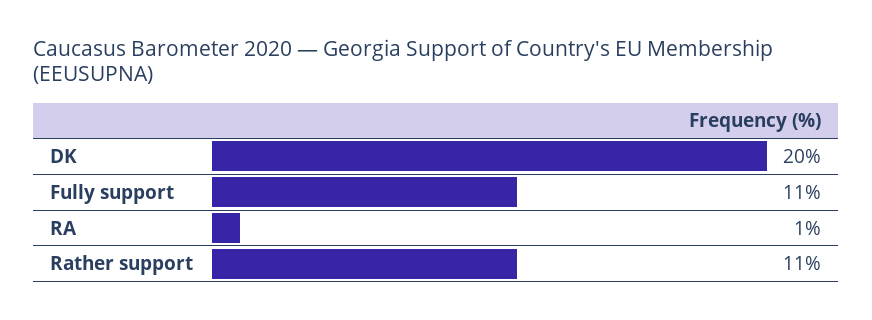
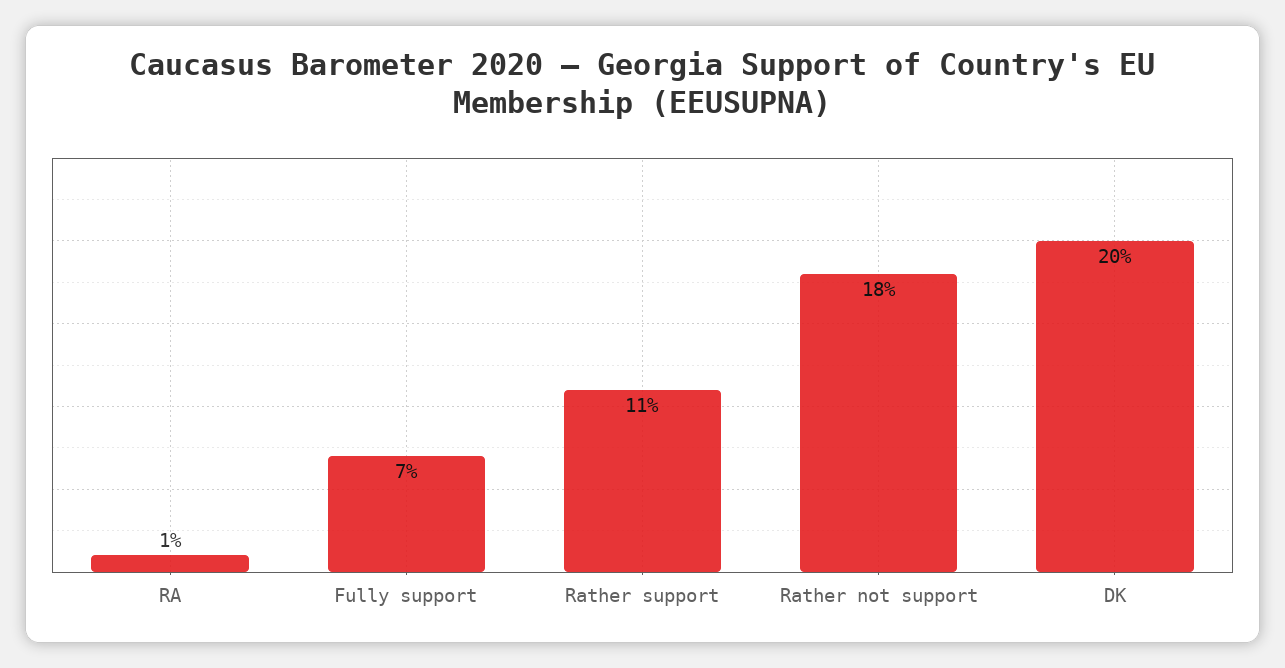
Fully support: 11 -> 7
Rather not support: none -> 18

